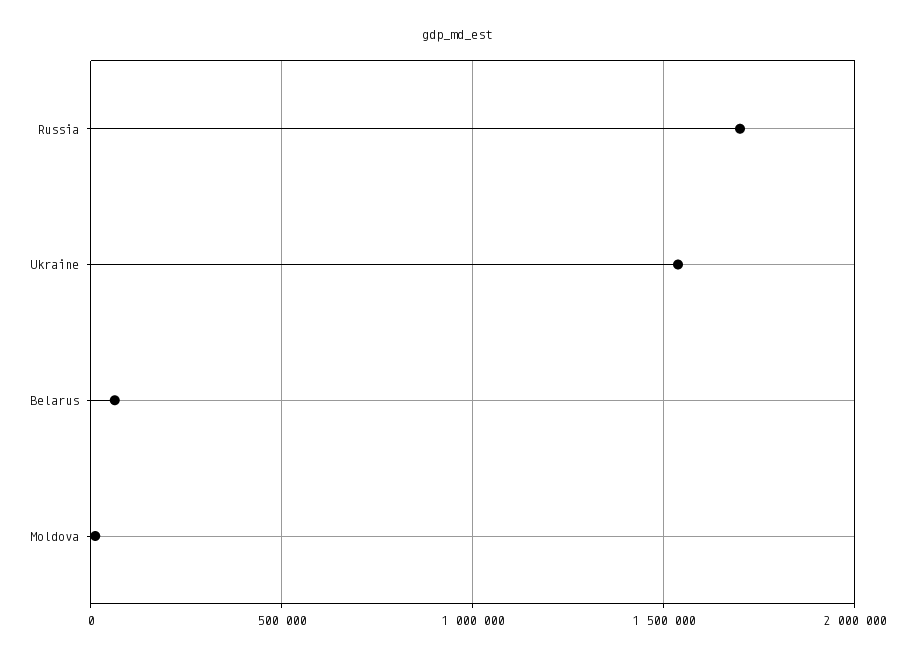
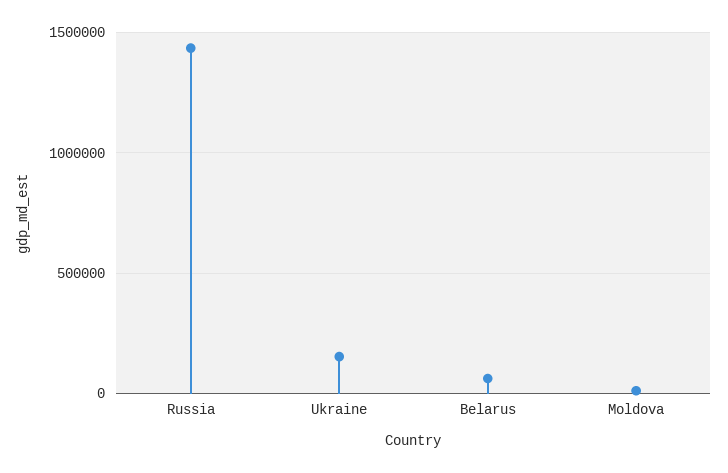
Russia: 1700000 -> 1450000
Ukraine: 1550000 -> 150000

